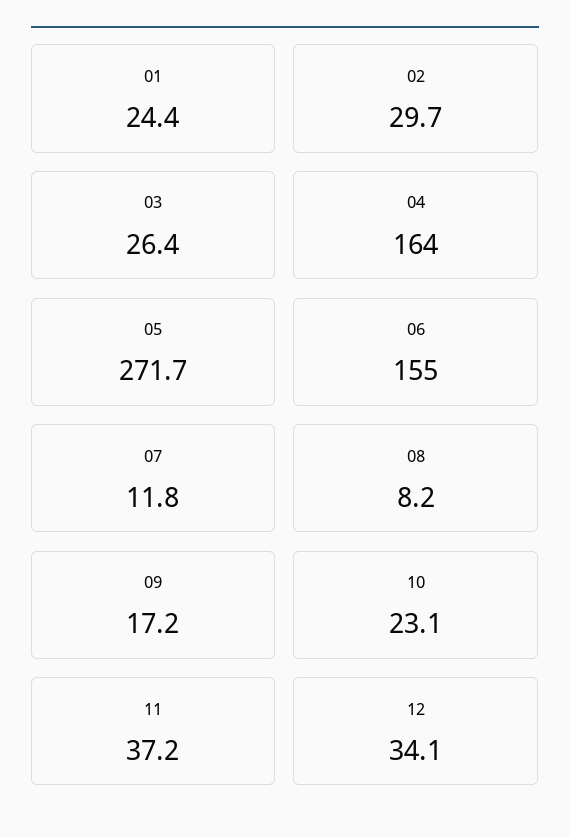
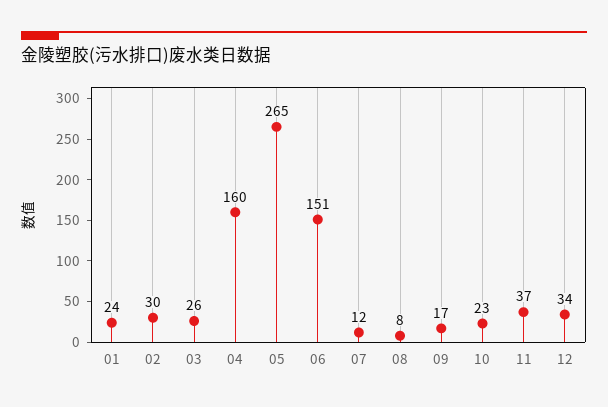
04: 164 -> 160
05: 271.7 -> 265
06: 155 -> 151

